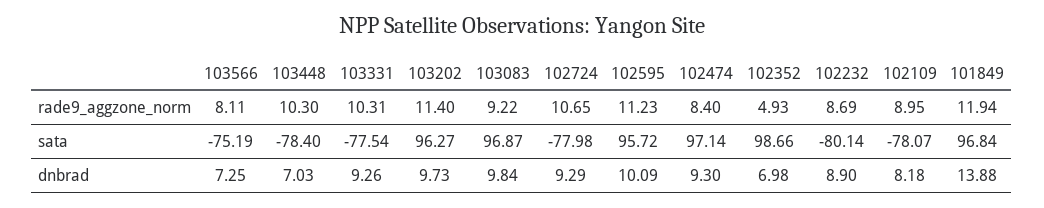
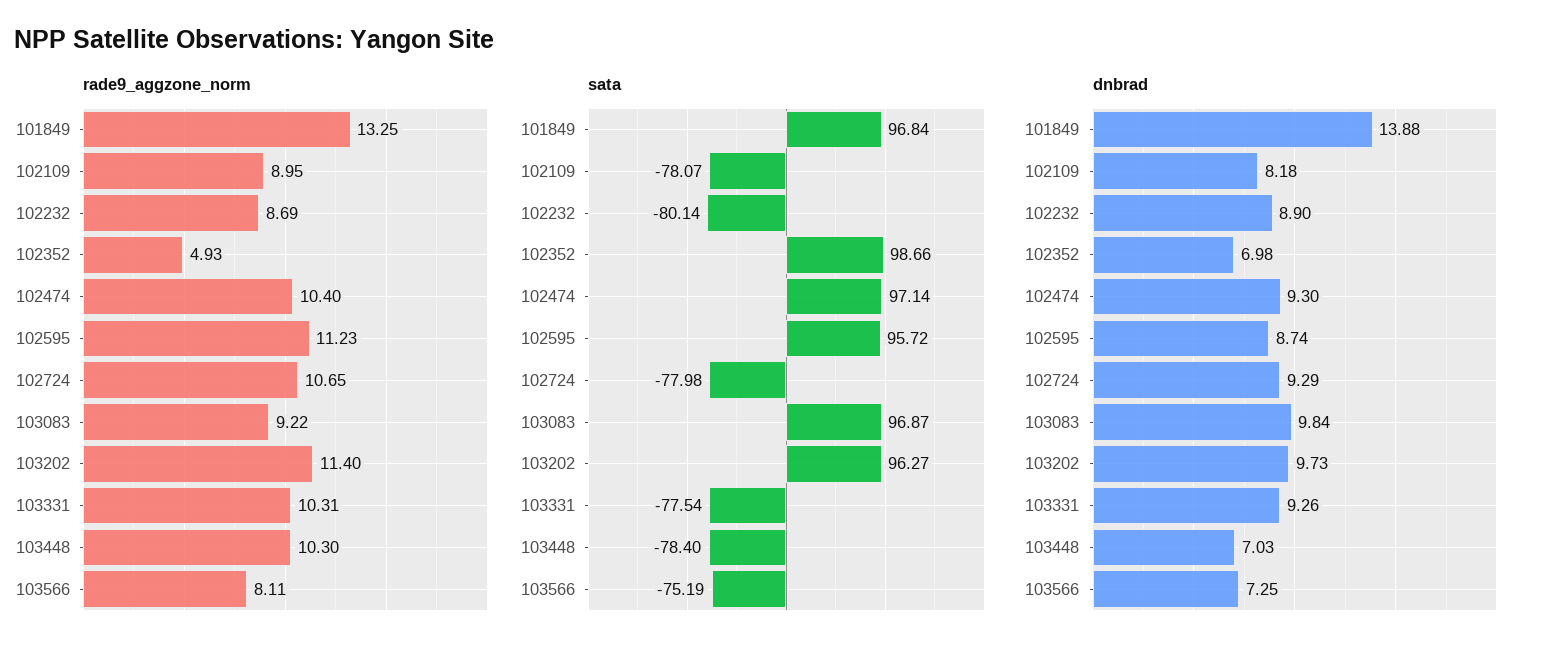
rade9_aggzone_norm, 102474: 8.4 -> 10.4
rade9_aggzone_norm, 101849: 11.94 -> 13.25
dnbrad, 102595: 10.09 -> 8.74

